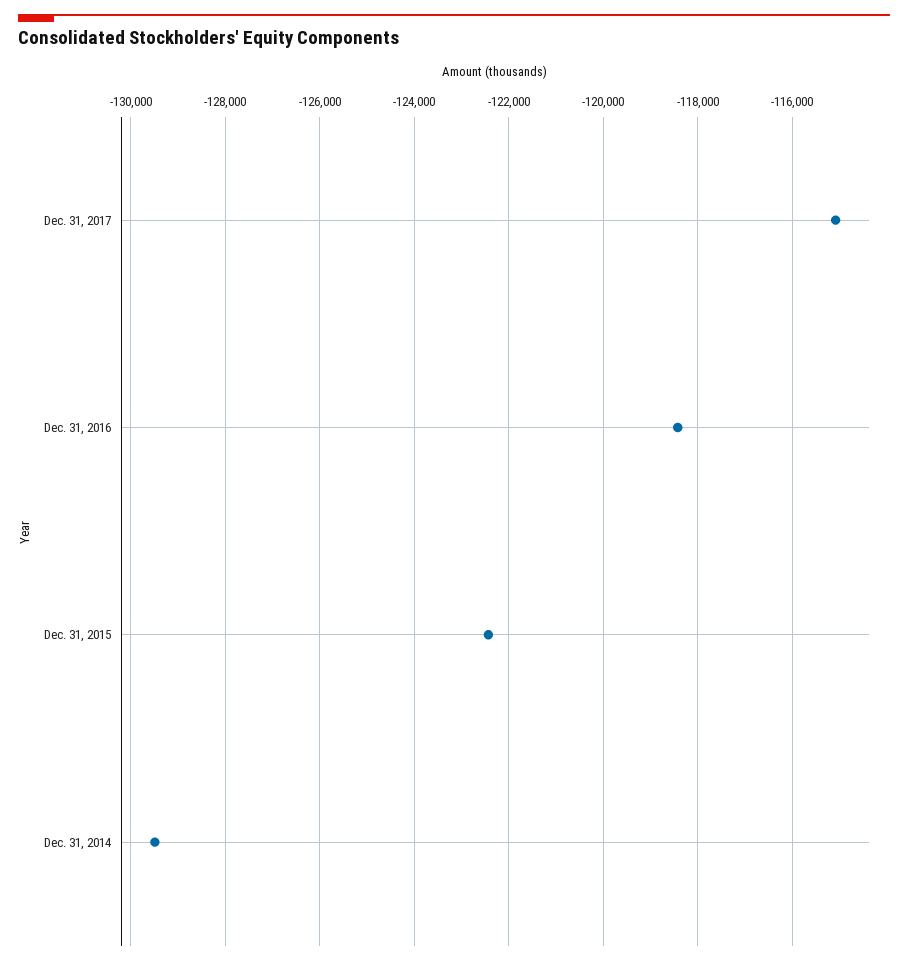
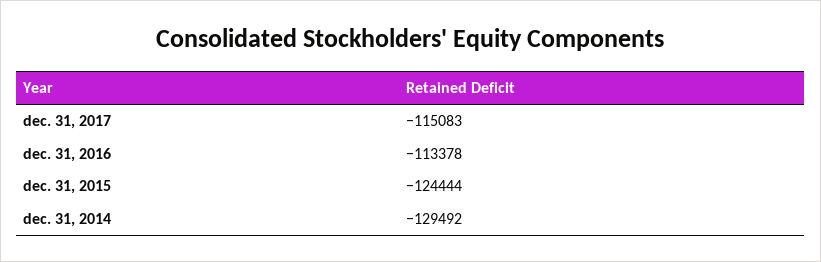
Dec. 31, 2016: -118400 -> -113378
Dec. 31, 2015: -122400 -> -124444

